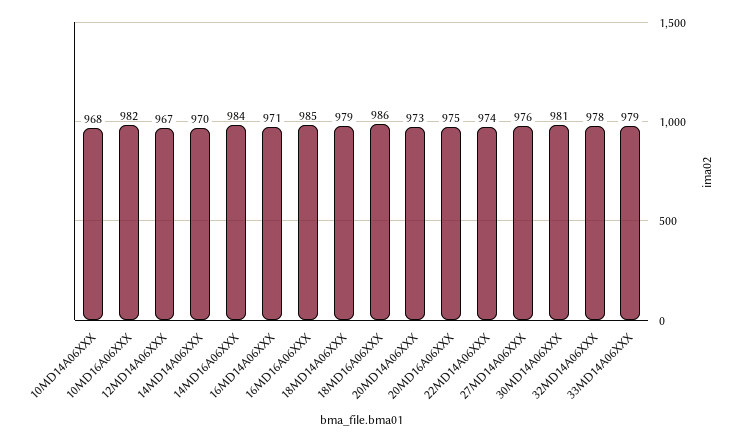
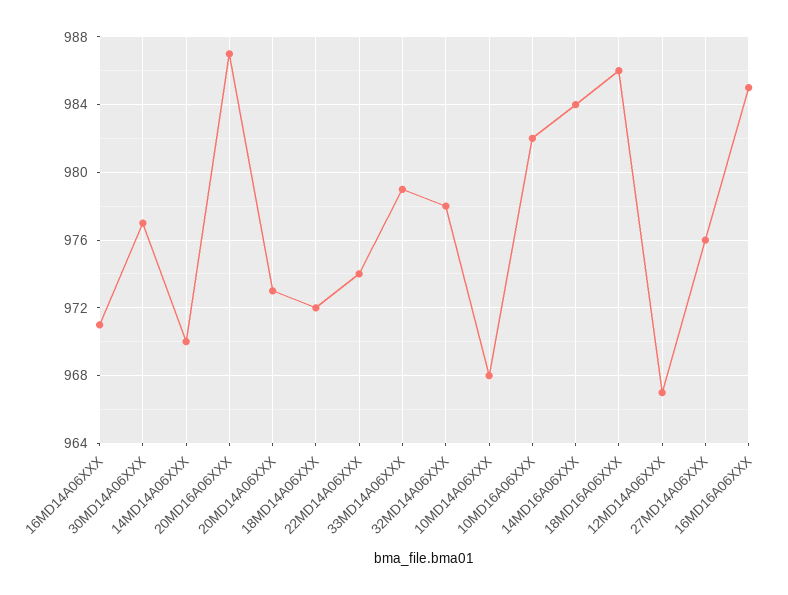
18MD14A06XXX: 979 -> 972
20MD16A06XXX: 975 -> 987
30MD14A06XXX: 981 -> 977

